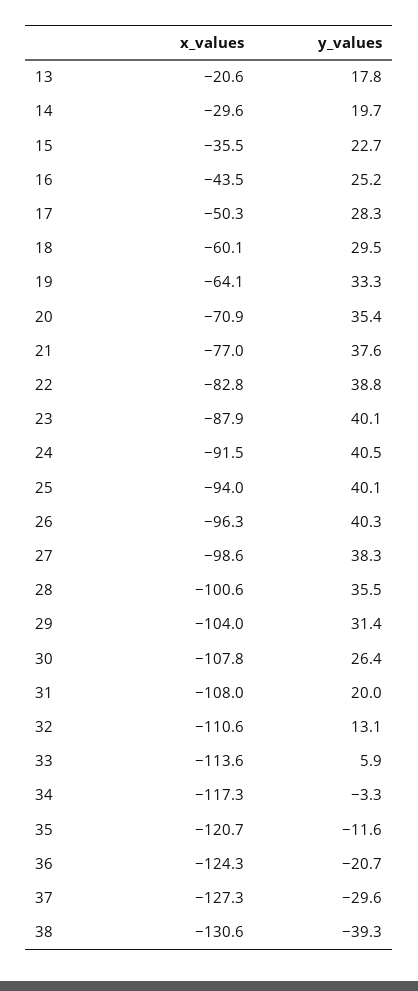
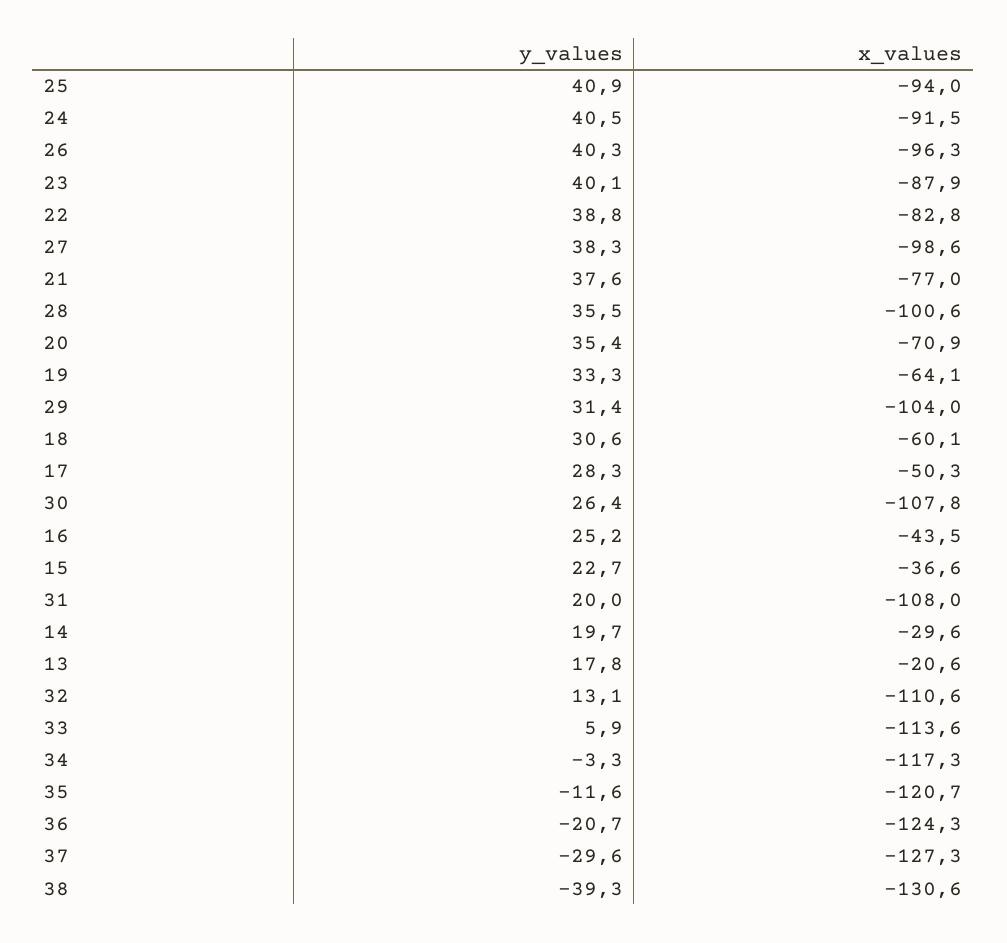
x_values, 15: -35.5 -> -36.6
y_values, 18: 29.5 -> 30.6
y_values, 25: 40.1 -> 40.9

